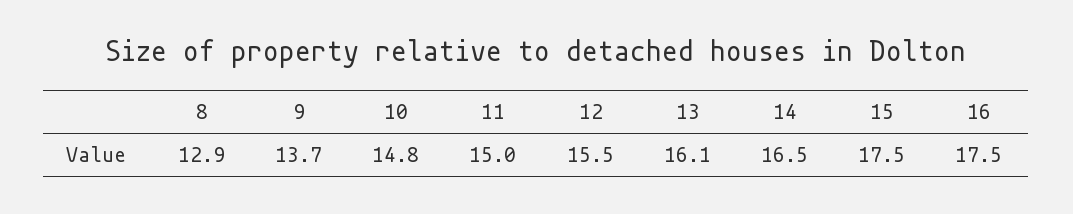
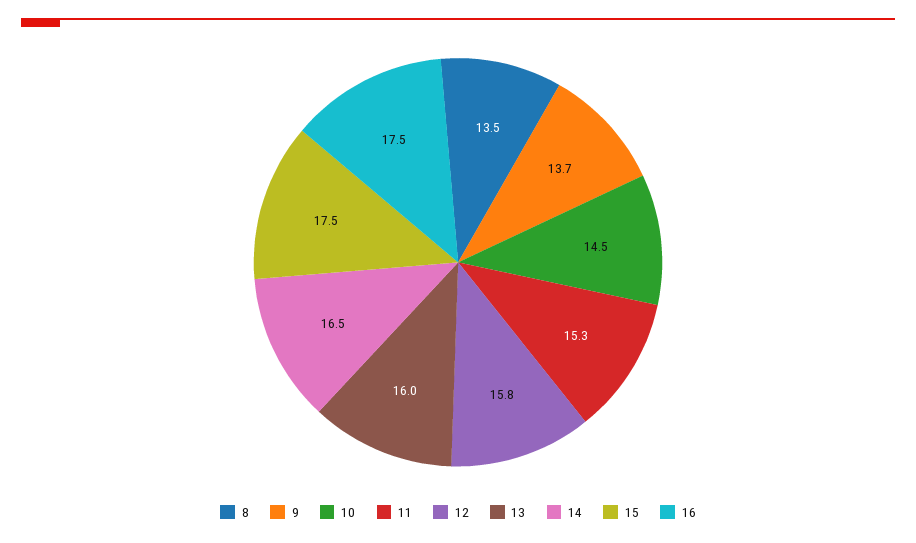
8: 12.9 -> 13.5
10: 14.8 -> 14.5
11: 15 -> 15.3
12: 15.5 -> 15.8
13: 16.1 -> 16

